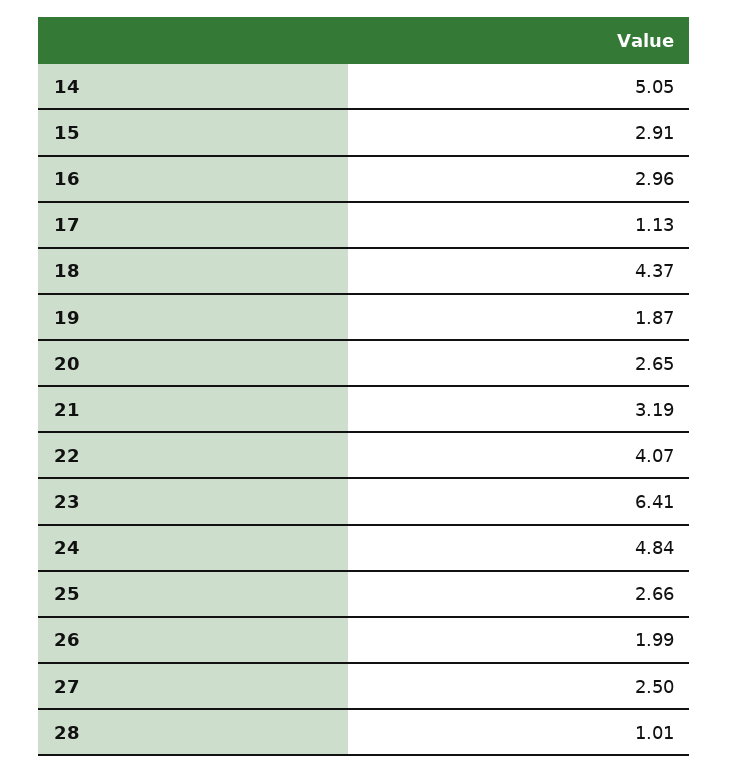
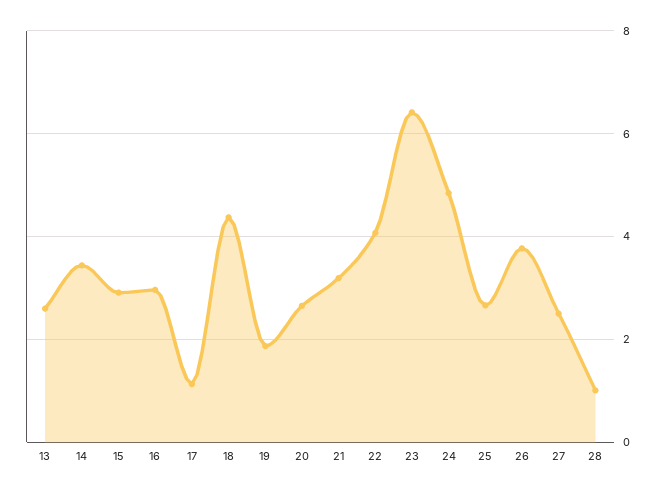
14: 5.05 -> 3.4
26: 1.99 -> 3.8
13: none -> 2.6

